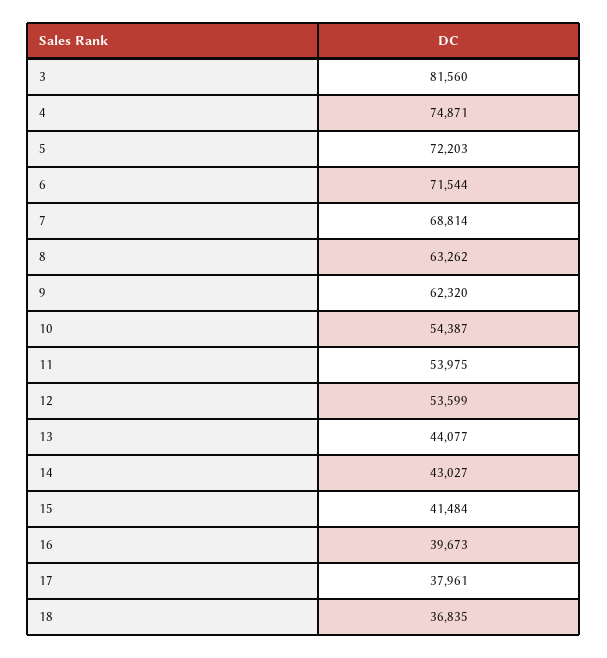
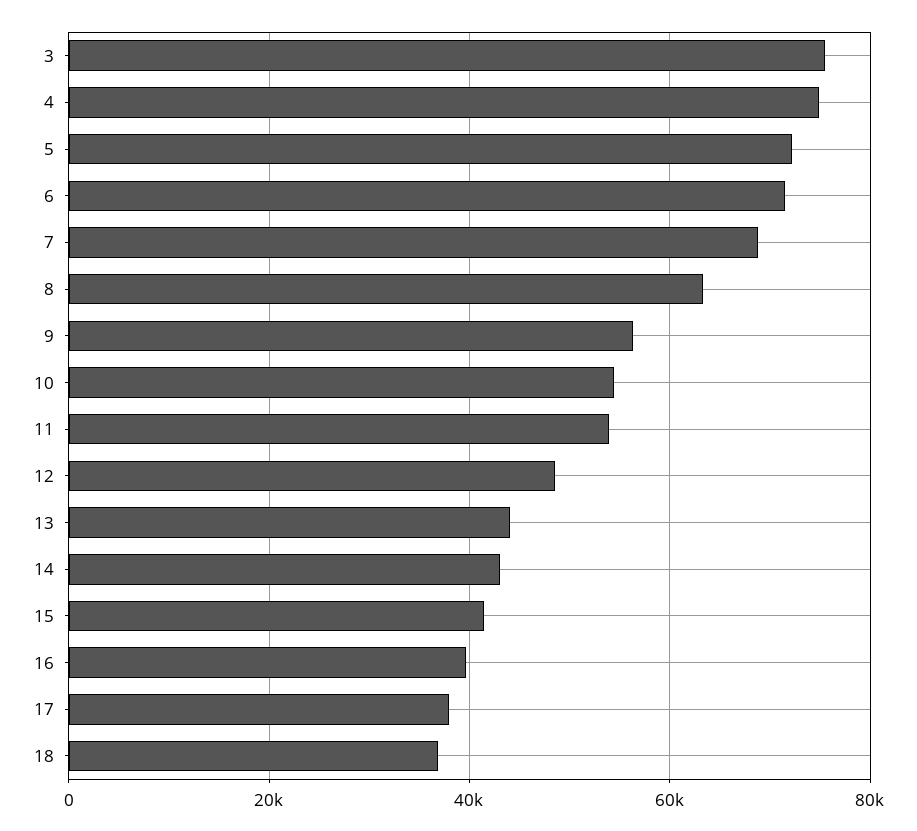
3: 81560 -> 76000
9: 62320 -> 56000
12: 53599 -> 48000

